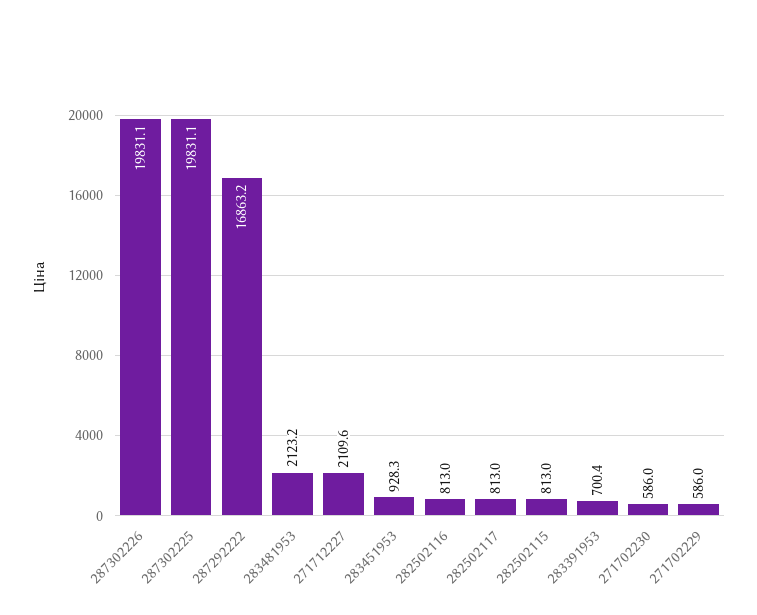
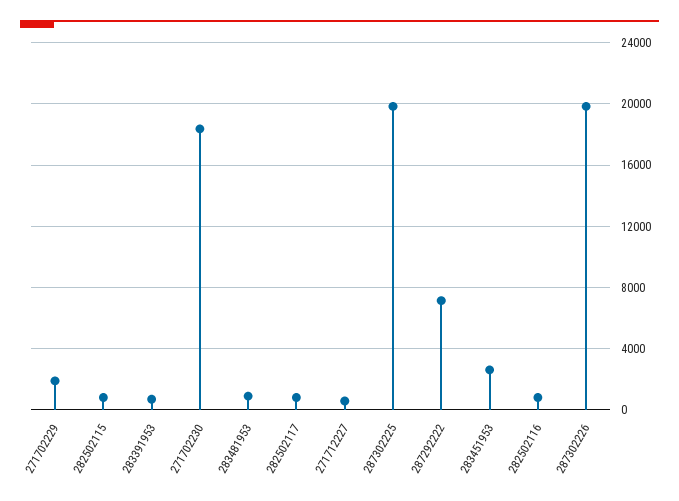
287292222: 16863.2 -> 7000
283481953: 2123.2 -> 1000
271712227: 2109.6 -> 500
283451953: 928.3 -> 2500
271702230: 586 -> 18500
271702229: 586 -> 2000

